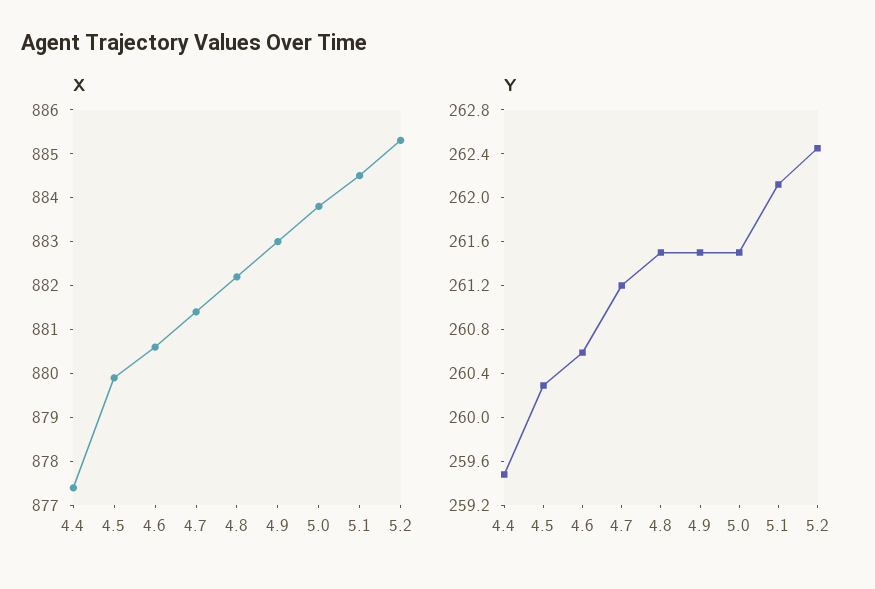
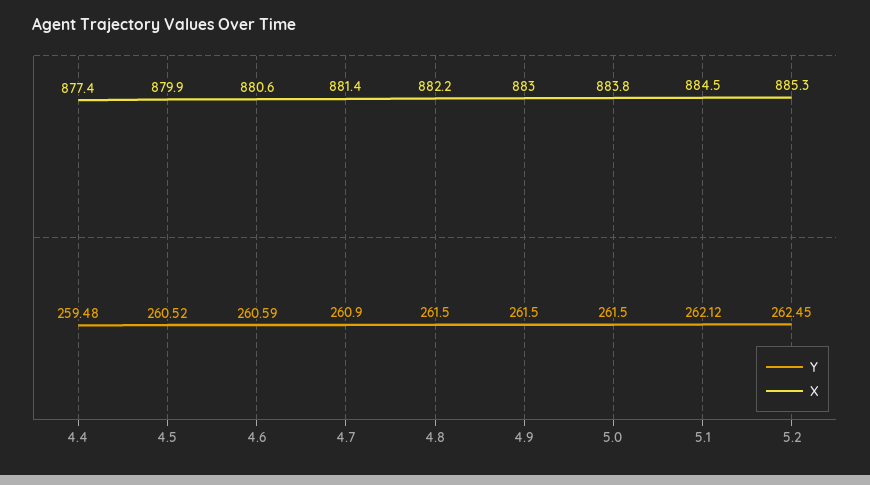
Y, 4.5: 260.3 -> 260.52
Y, 4.7: 261.2 -> 260.9

